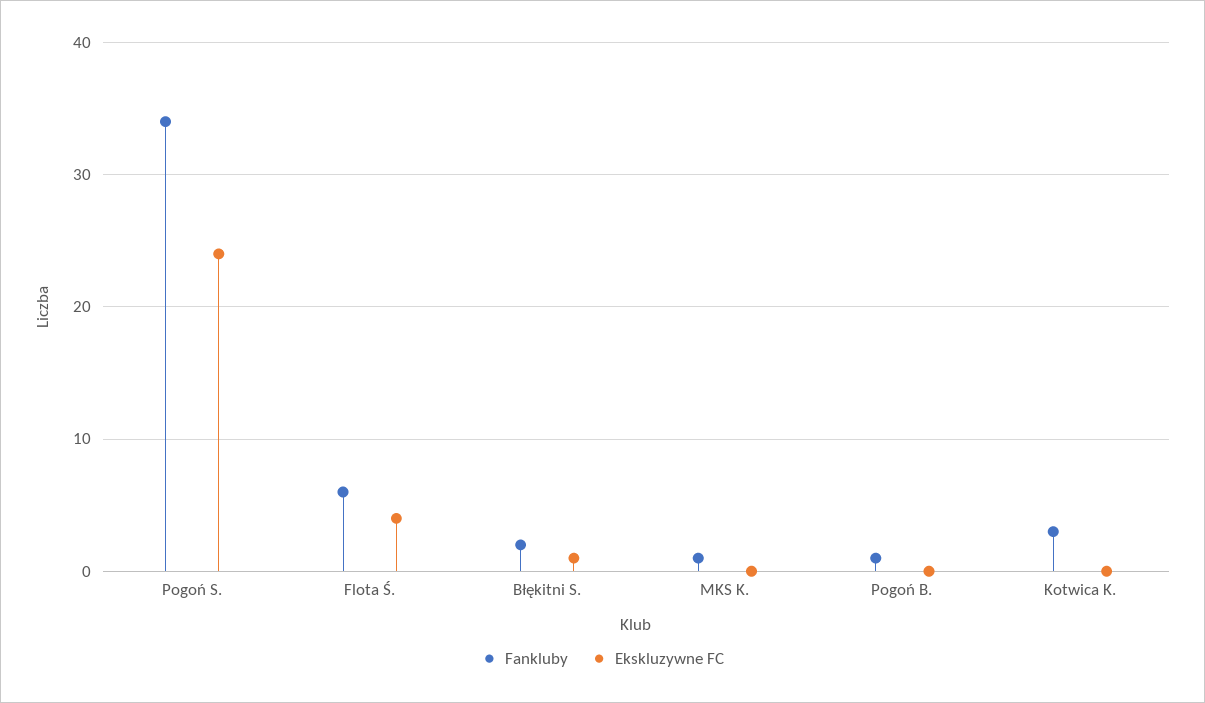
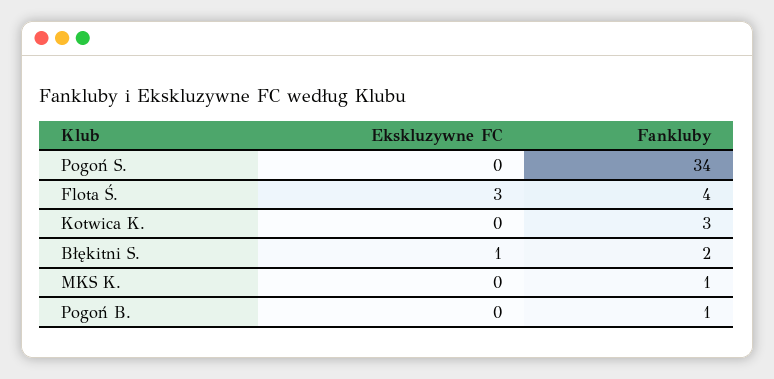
Ekskluzywne FC, Pogoń S.: 24 -> 0
Fankluby, Flota Ś.: 6 -> 4
Ekskluzywne FC, Flota Ś.: 4 -> 3

